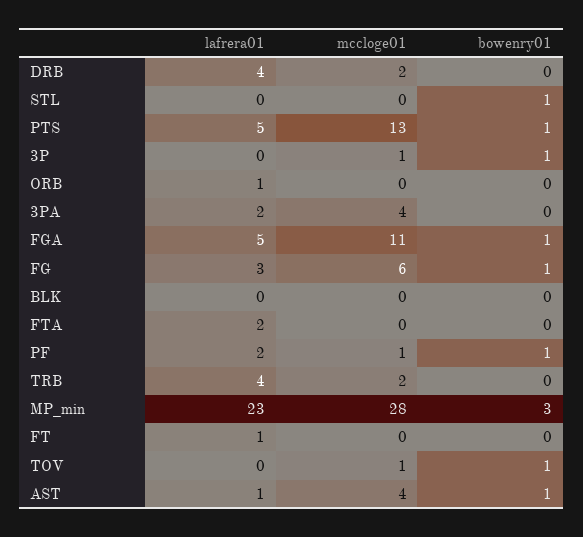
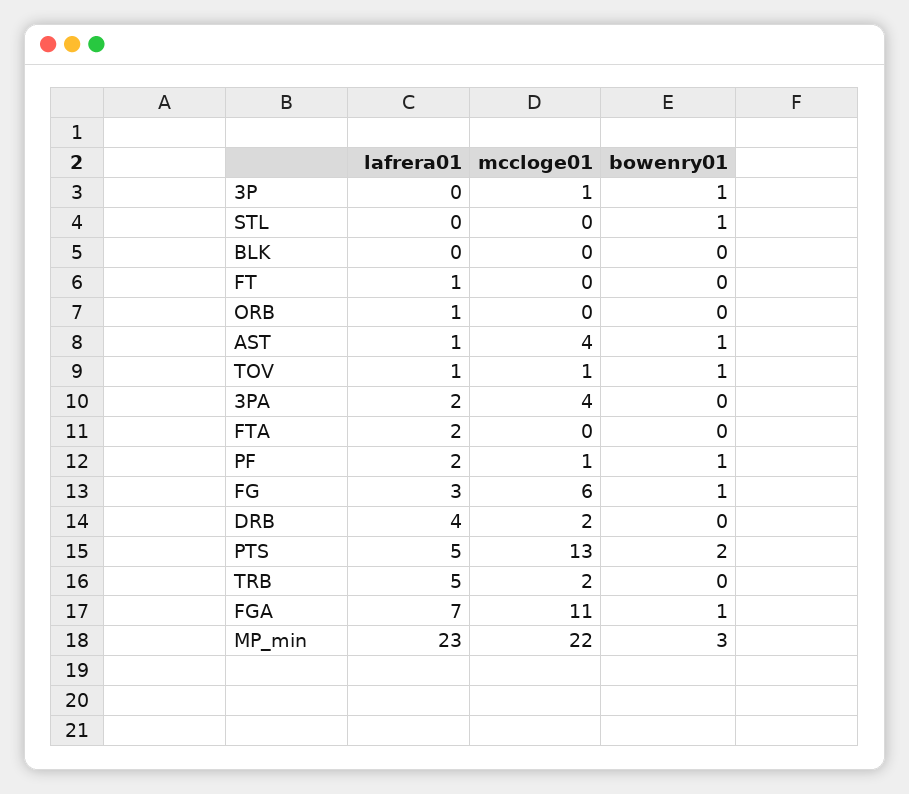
bowenry01, PTS: 1 -> 2
lafrera01, FGA: 5 -> 7
lafrera01, TRB: 4 -> 5
mccloge01, MP_min: 28 -> 22
lafrera01, TOV: 0 -> 1

